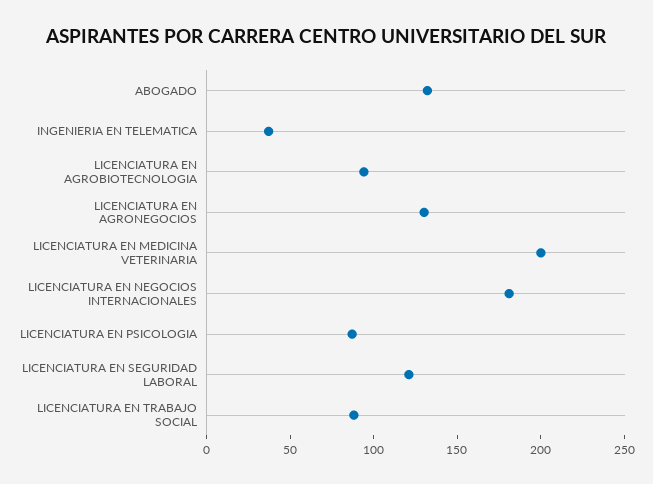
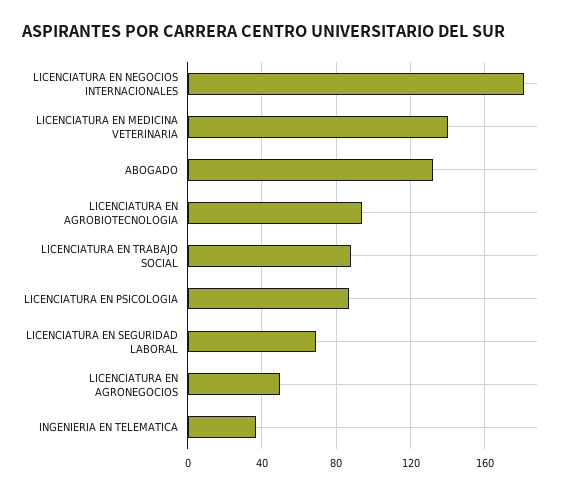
LICENCIATURA EN AGRONEGOCIOS: 130 -> 50
LICENCIATURA EN MEDICINA VETERINARIA: 200 -> 140
LICENCIATURA EN SEGURIDAD LABORAL: 120 -> 70

